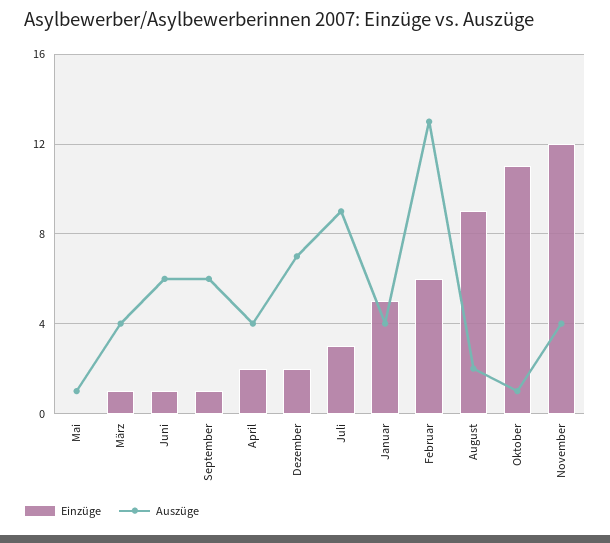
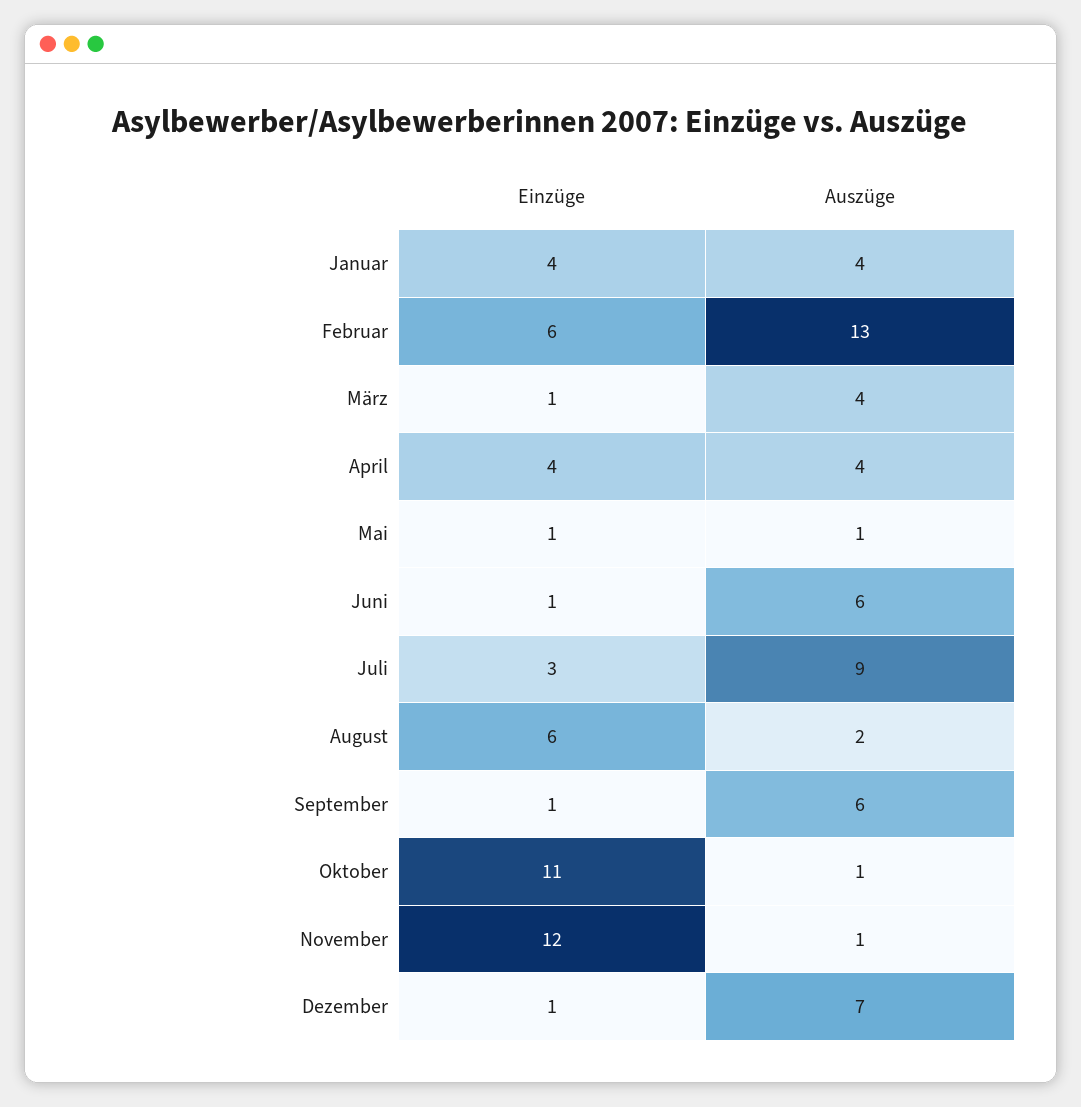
Einzüge, Mai: 0 -> 1
Einzüge, April: 2 -> 4
Einzüge, Dezember: 2 -> 1
Einzüge, Januar: 5 -> 4
Einzüge, August: 9 -> 6
Auszüge, November: 4 -> 1

